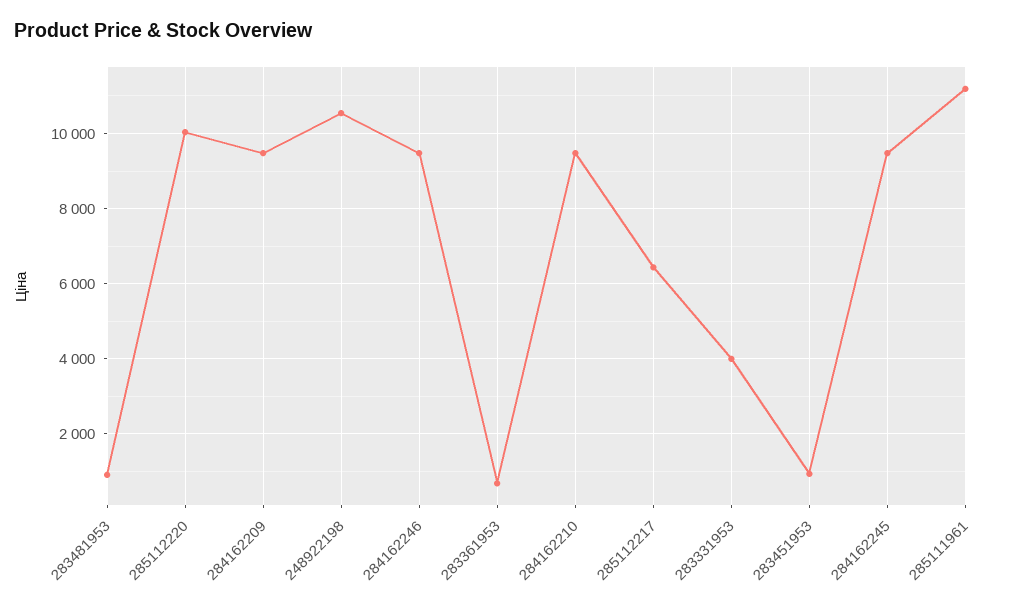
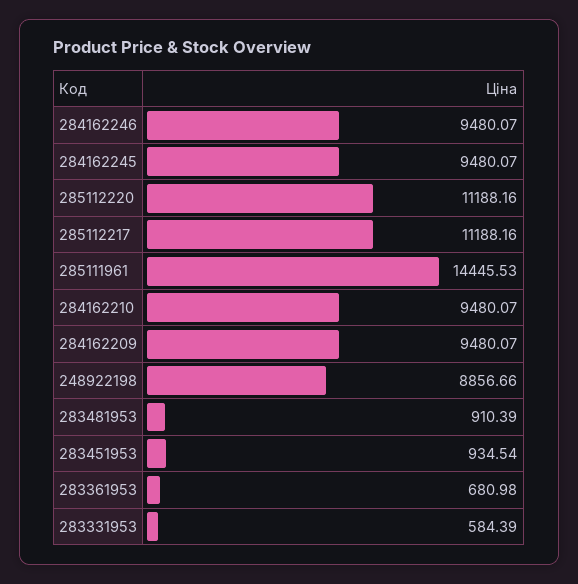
285112220: 10000 -> 11188.16
248922198: 10600 -> 8856.66
285112217: 6400 -> 11188.16
283331953: 4000 -> 584.39
285111961: 11200 -> 14445.53

